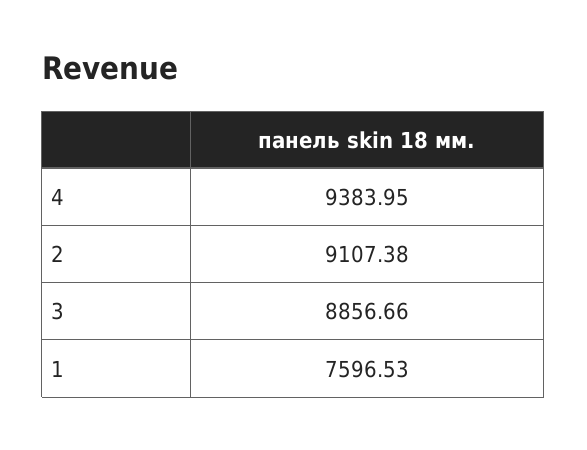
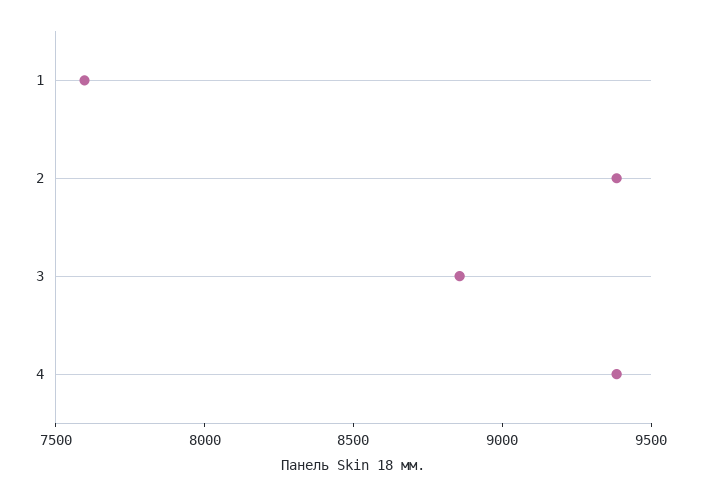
2: 9107.38 -> 9400

